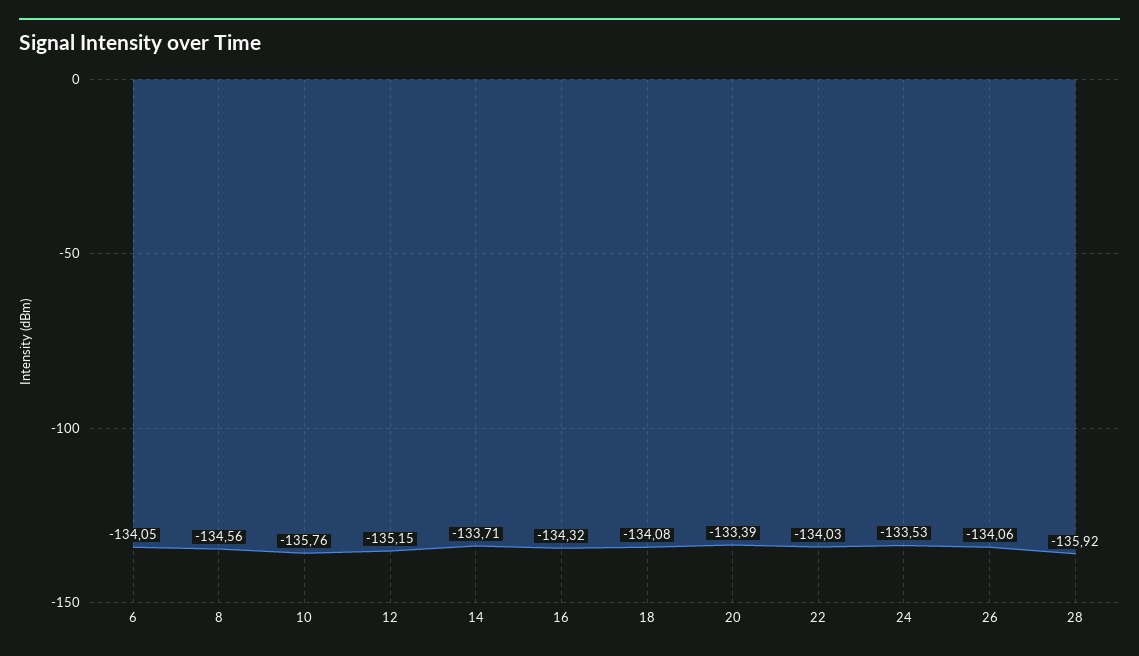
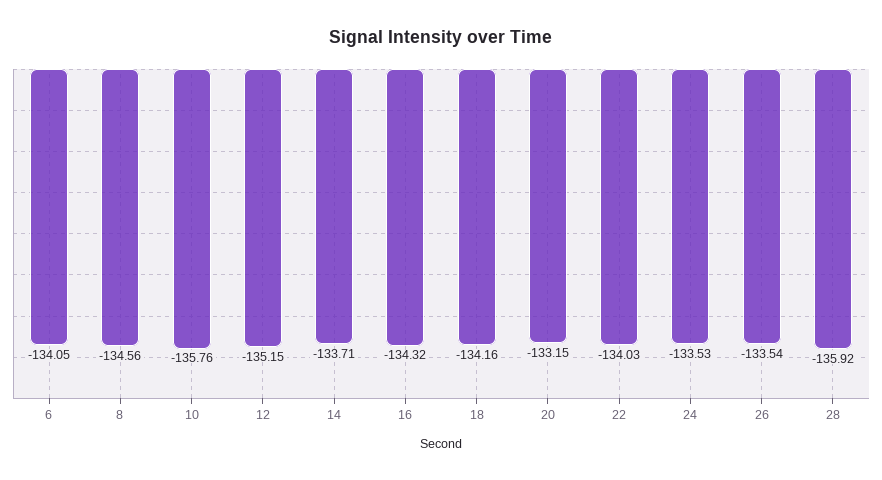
18: -134.08 -> -134.16
20: -133.39 -> -133.15
26: -134.06 -> -133.54

